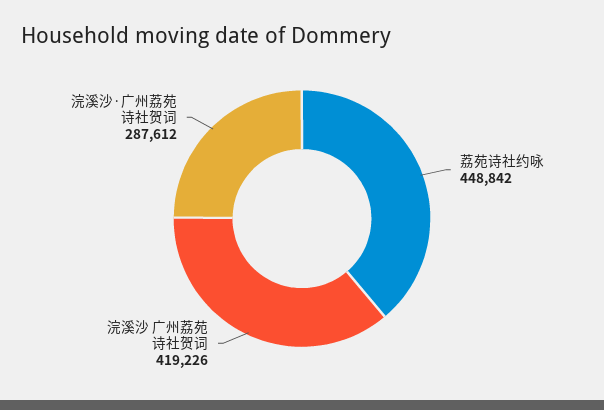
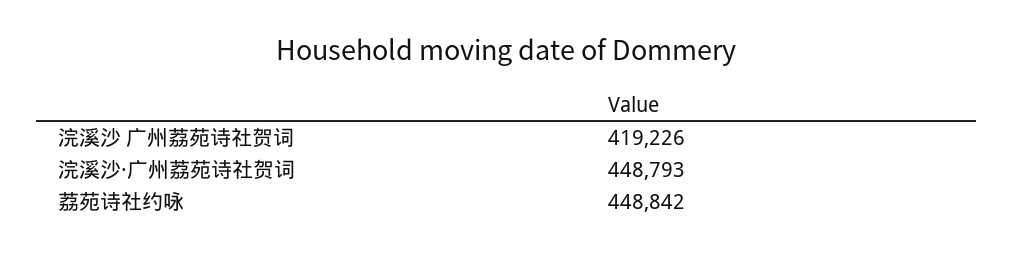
浣溪沙·广州荔苑诗社贺词: 287612 -> 448793

